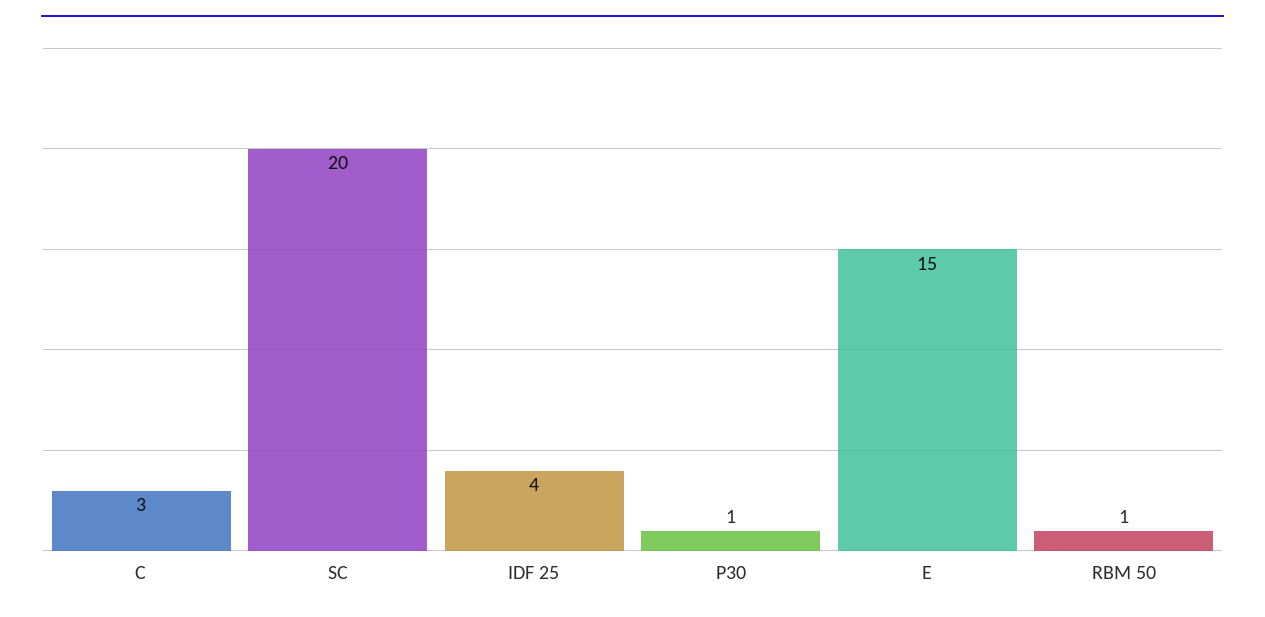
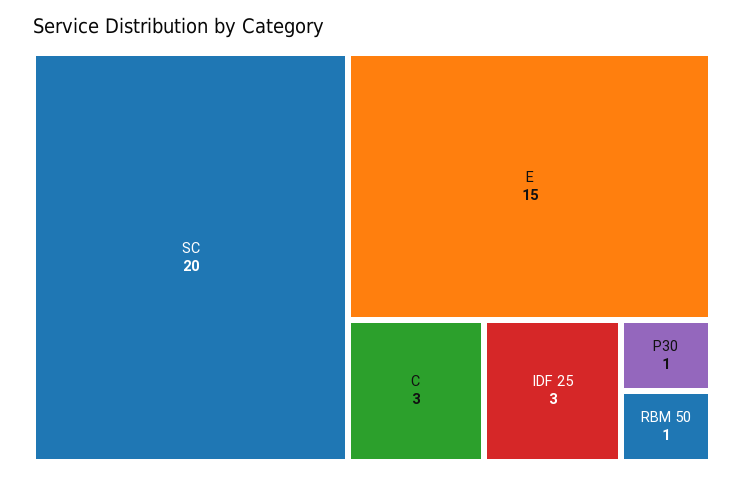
IDF 25: 4 -> 3

